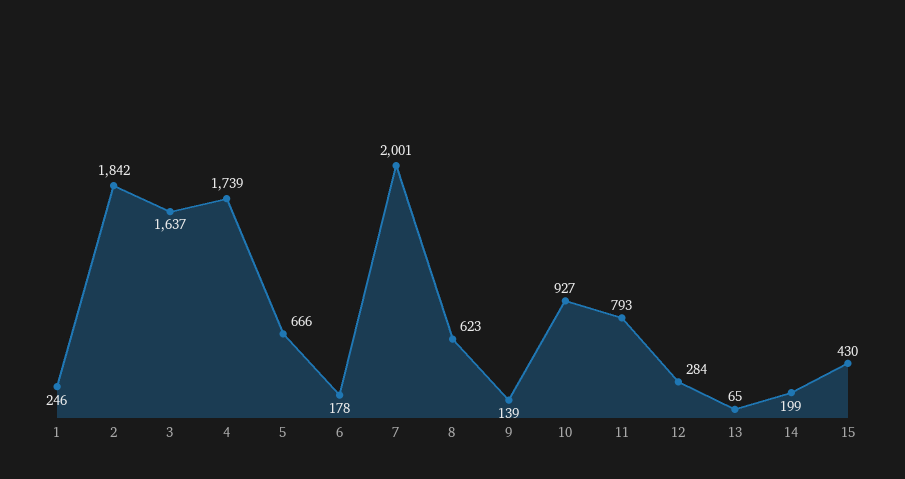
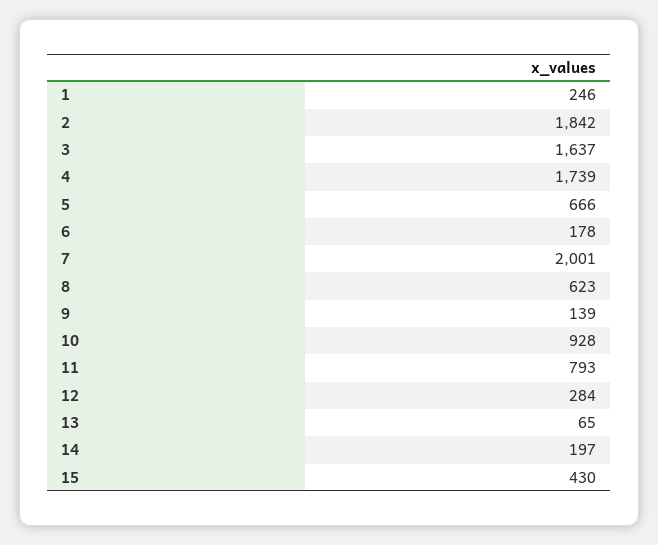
10: 927 -> 928
14: 199 -> 197

